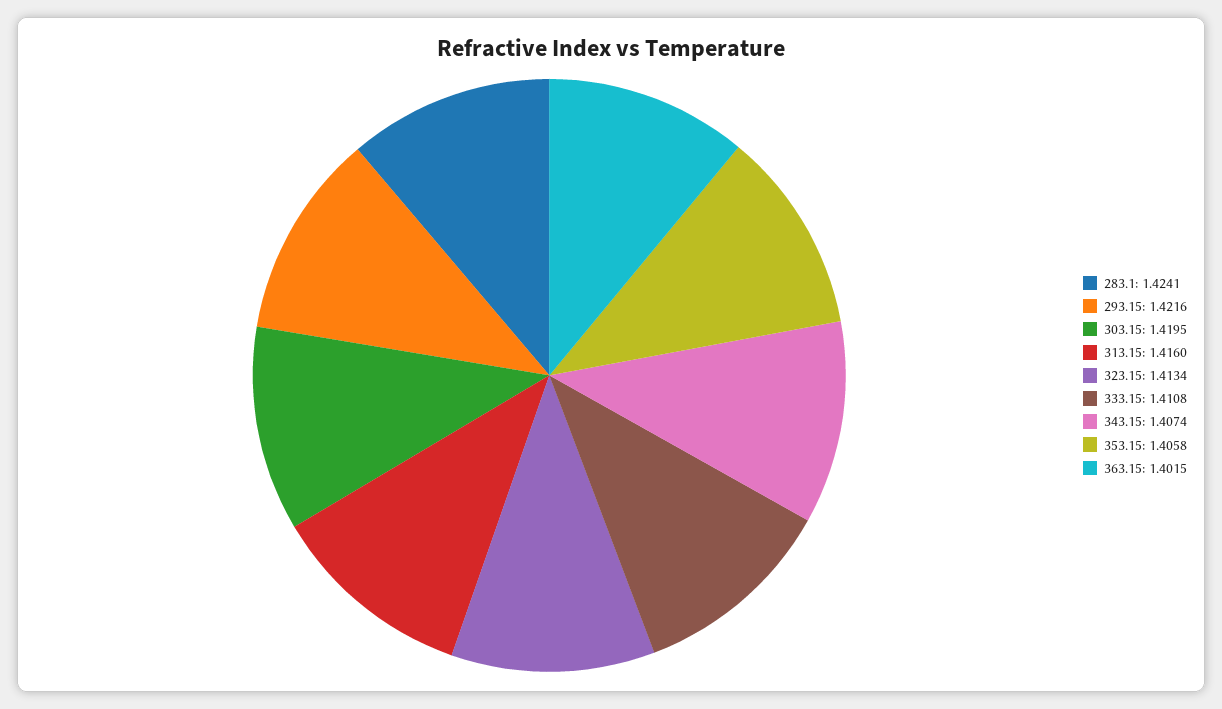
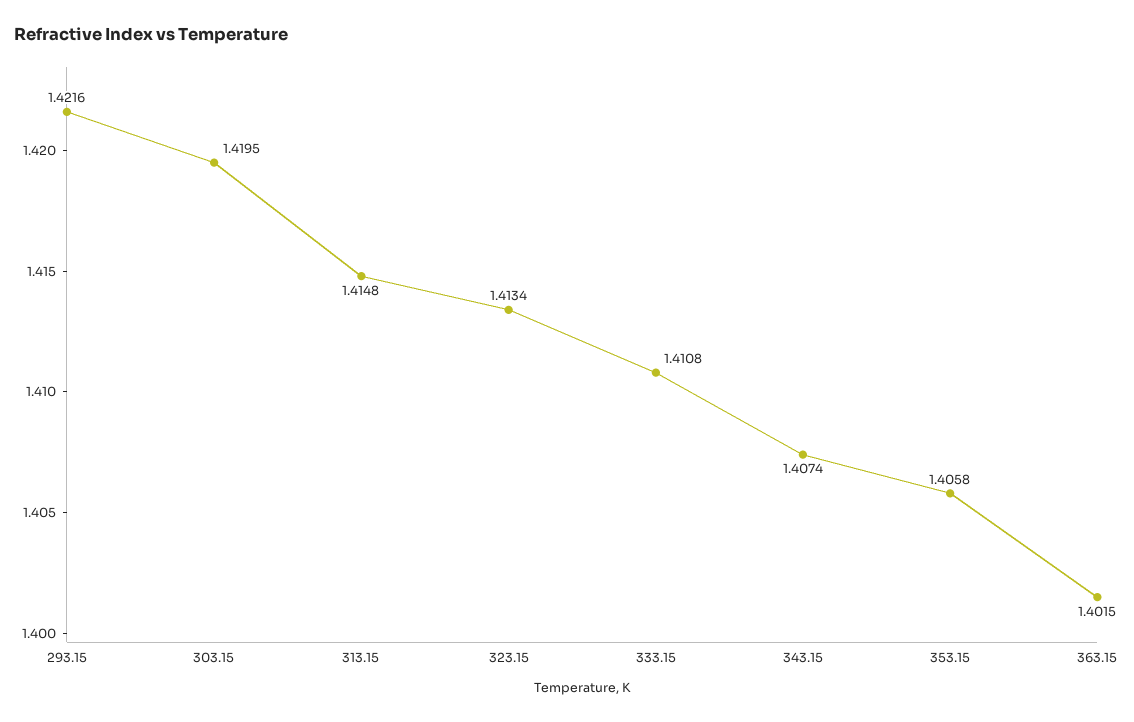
283.1: 1.4241 -> none
313.15: 1.416 -> 1.4148

